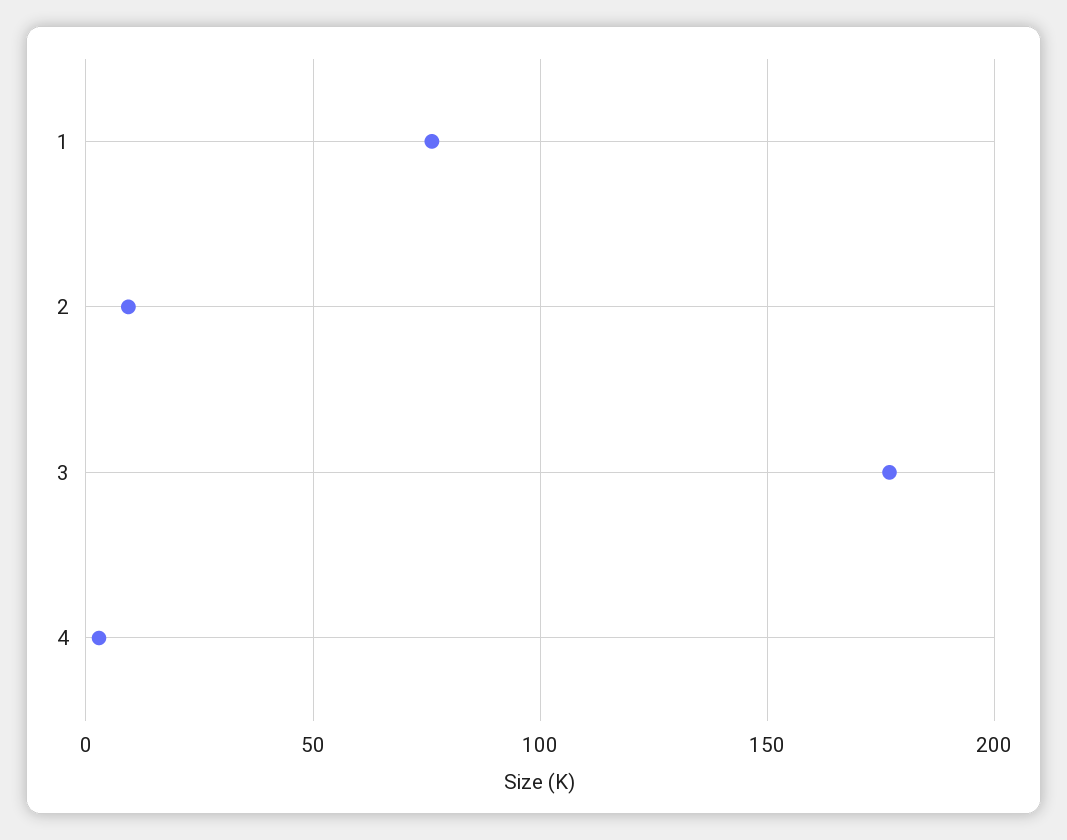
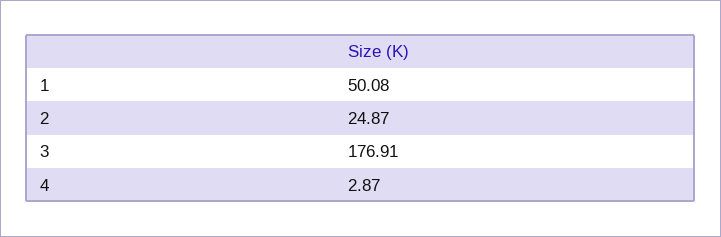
1: 75 -> 50.08
2: 10 -> 24.87

